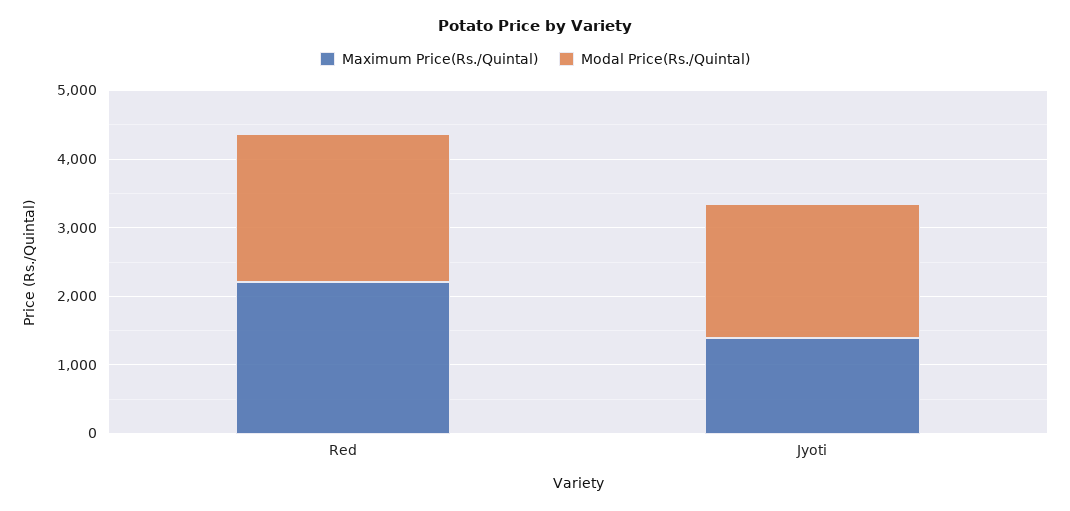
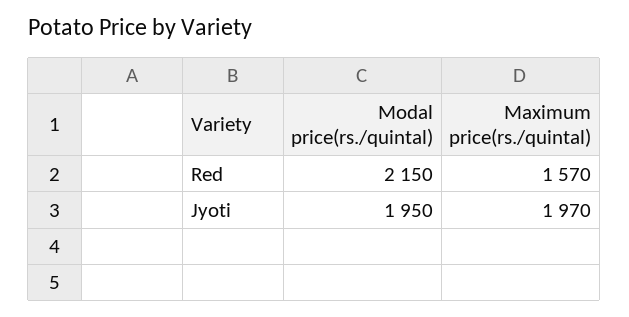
Maximum Price(Rs./Quintal), Red: 2200 -> 1570
Maximum Price(Rs./Quintal), Jyoti: 1400 -> 1970

